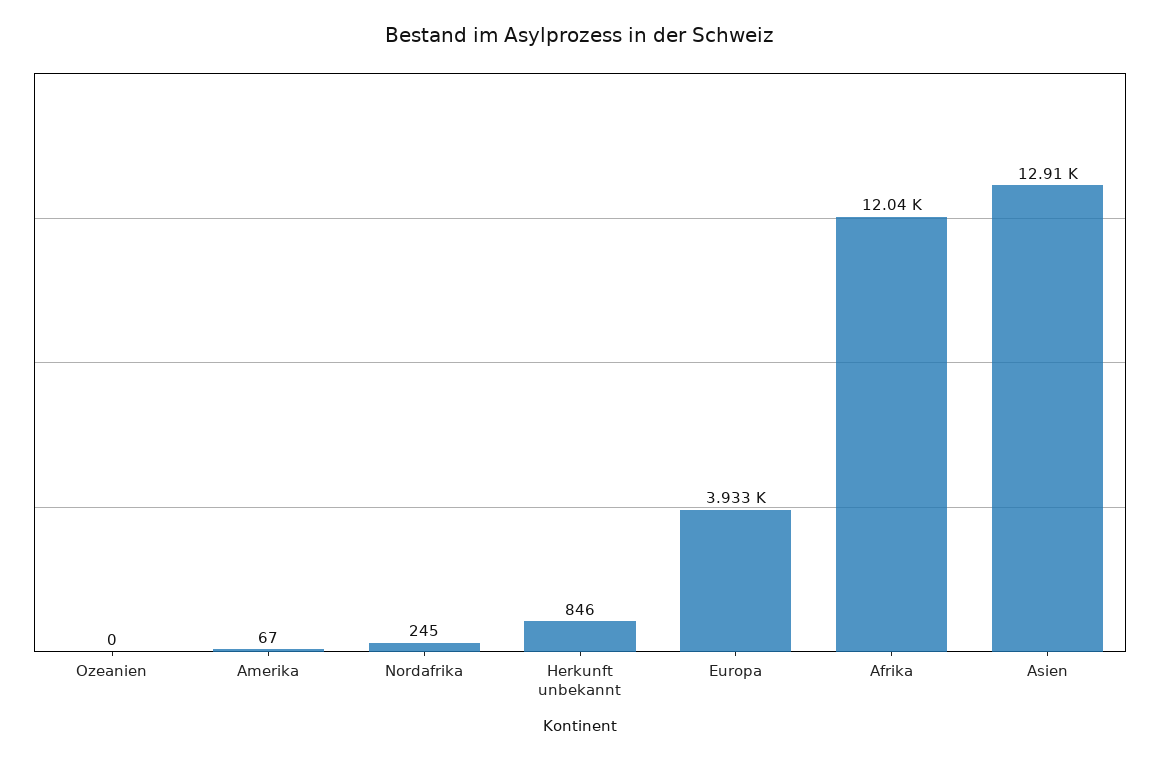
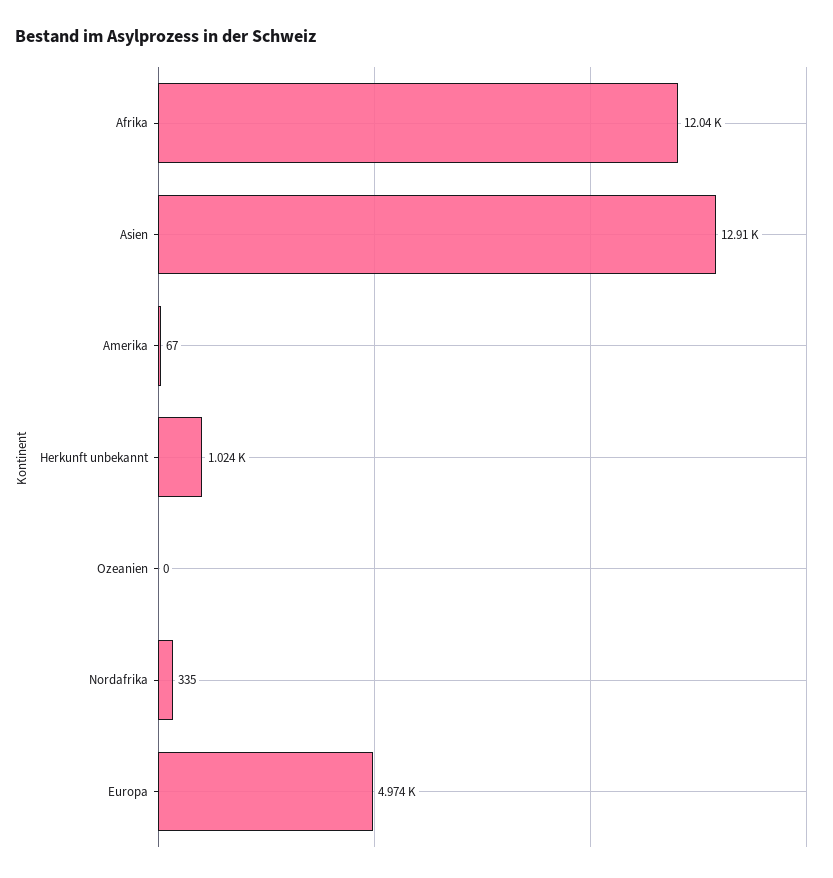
Nordafrika: 245 -> 335
Herkunft unbekannt: 846 -> 1024
Europa: 3933 -> 4974

